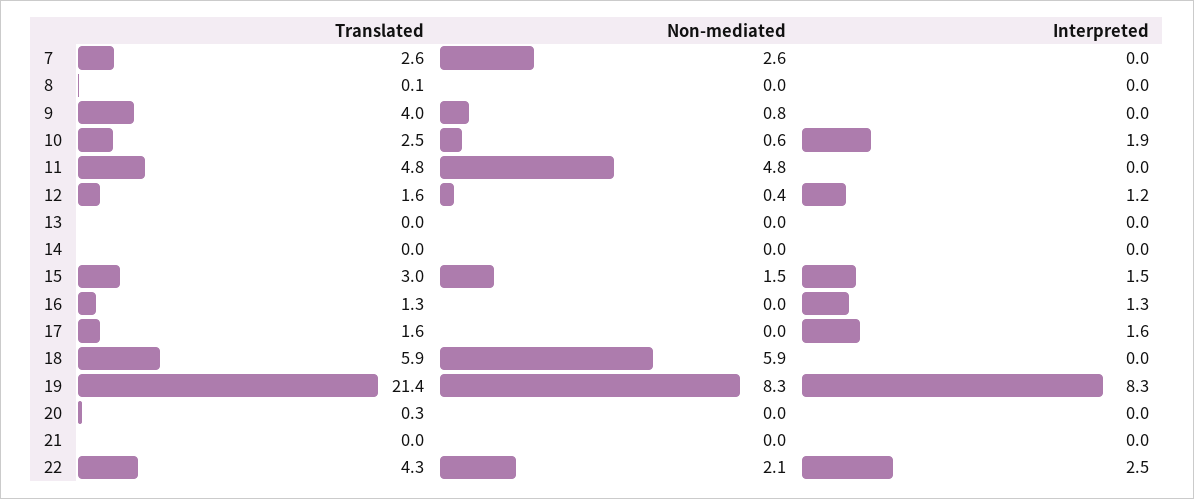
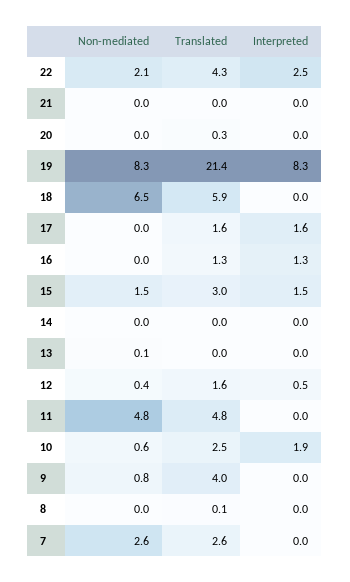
Interpreted, 12: 1.2 -> 0.5
Non-mediated, 13: 0 -> 0.1
Non-mediated, 18: 5.9 -> 6.5

